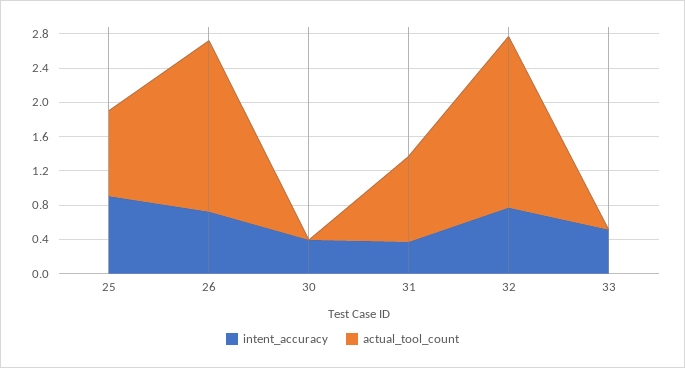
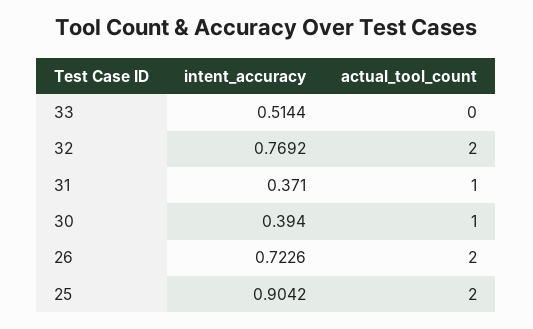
actual_tool_count, 25: 1 -> 2
actual_tool_count, 30: 0 -> 1

